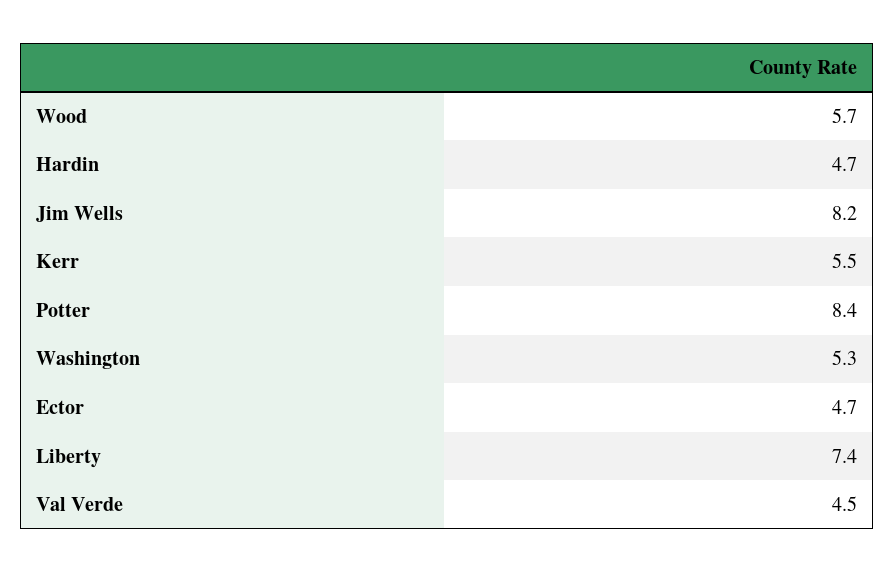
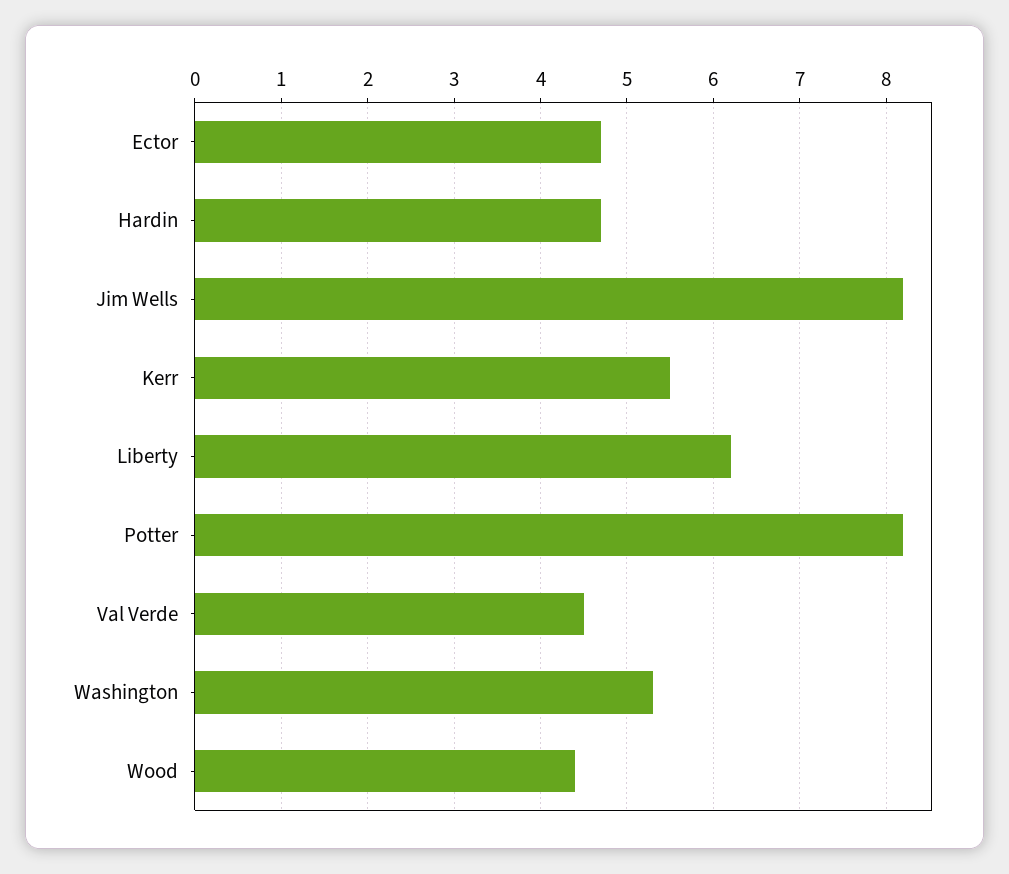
Wood: 5.7 -> 4.4
Potter: 8.4 -> 8.2
Liberty: 7.4 -> 6.2

